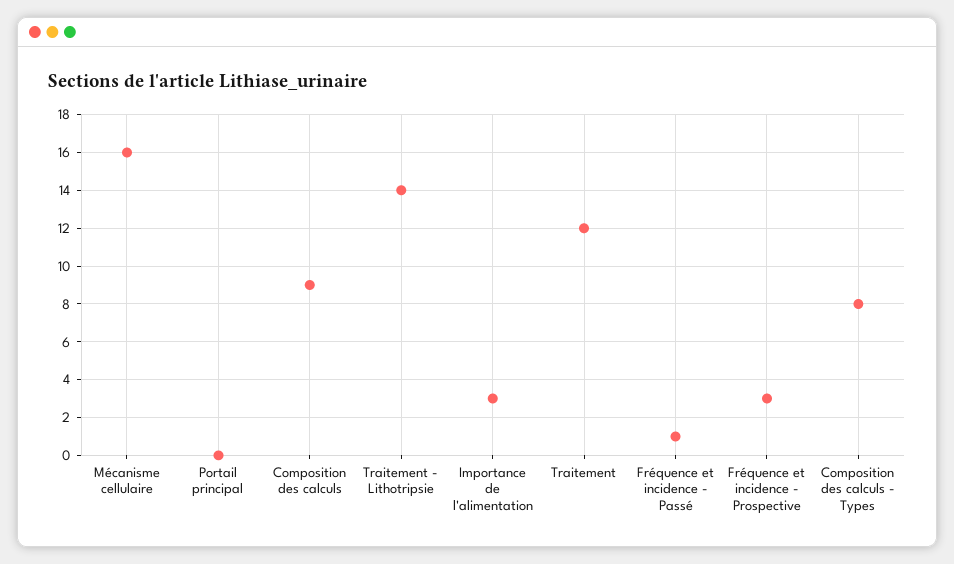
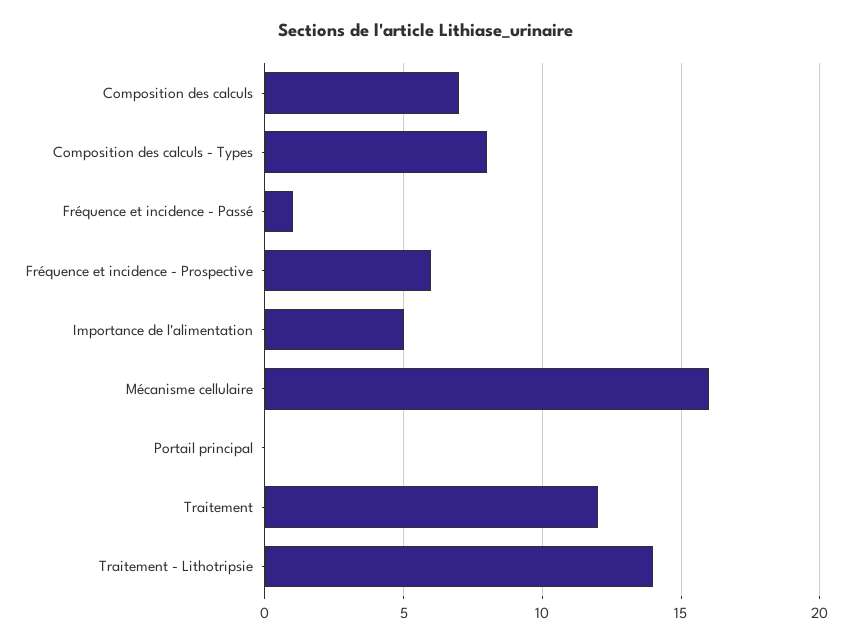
Composition des calculs: 9 -> 7
Importance de l'alimentation: 3 -> 5
Fréquence et incidence - Prospective: 3 -> 6

